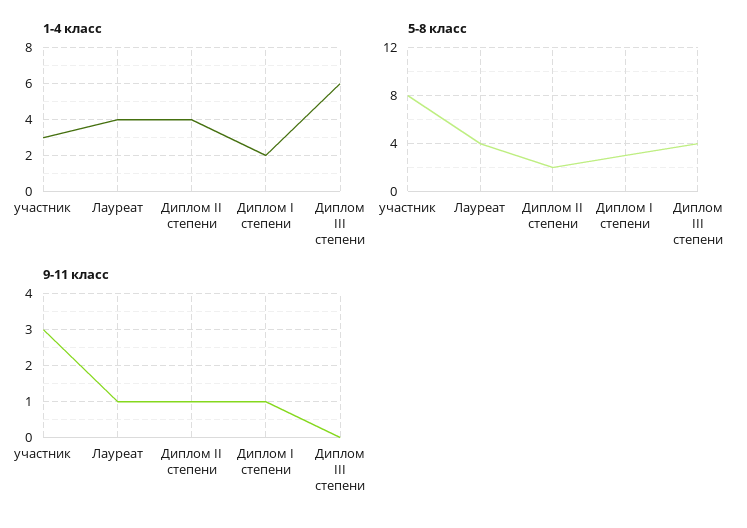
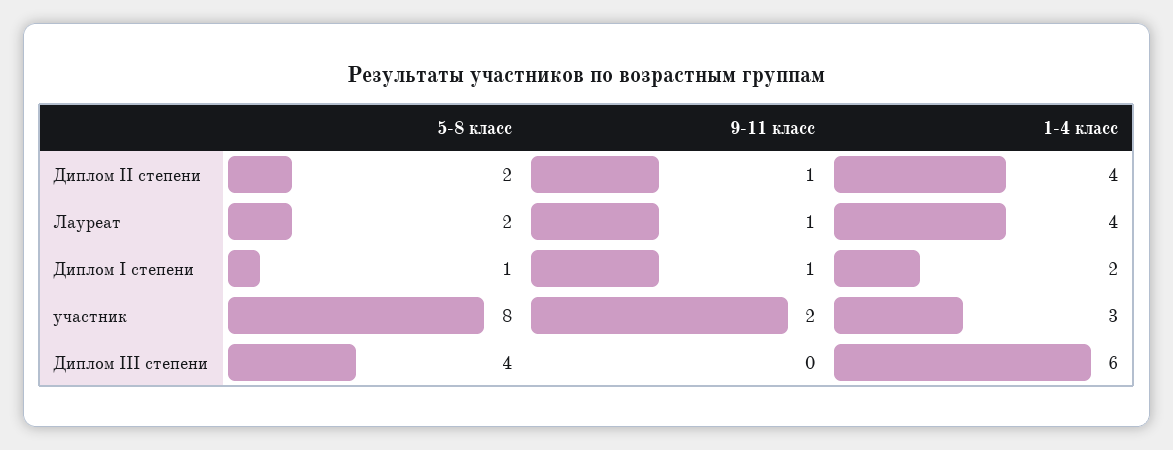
5-8 класс, Лауреат: 4 -> 2
5-8 класс, Диплом I степени: 3 -> 1
9-11 класс, участник: 3 -> 2

